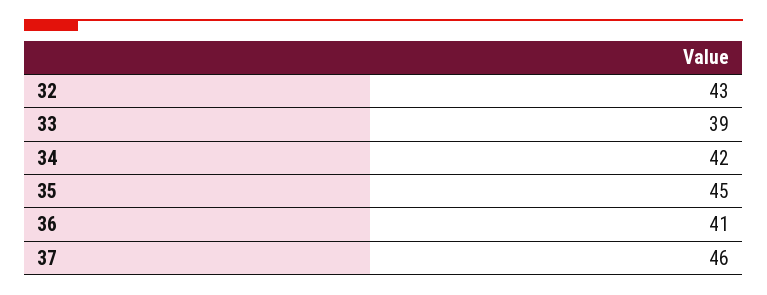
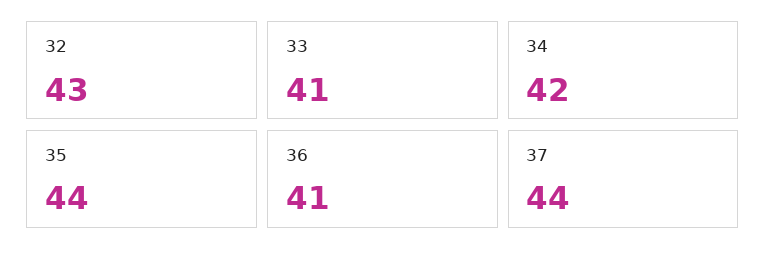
33: 39 -> 41
35: 45 -> 44
37: 46 -> 44

